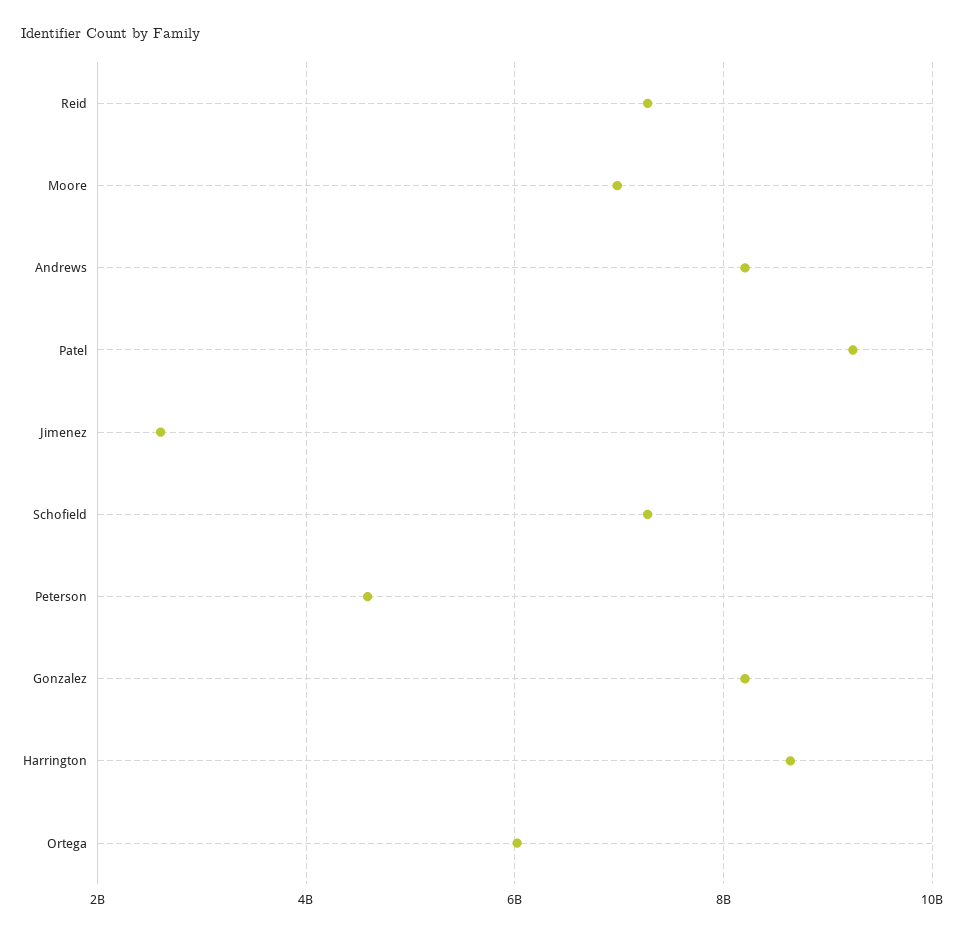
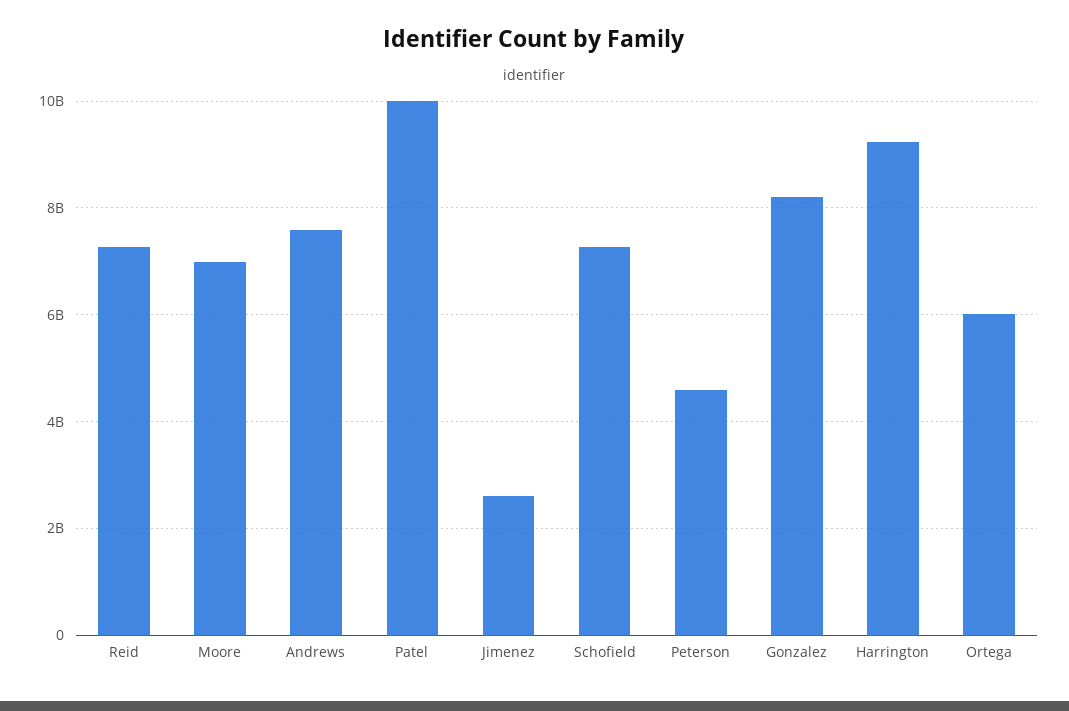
Andrews: 8200000000 -> 7600000000
Patel: 9200000000 -> 10000000000
Harrington: 8600000000 -> 9200000000

